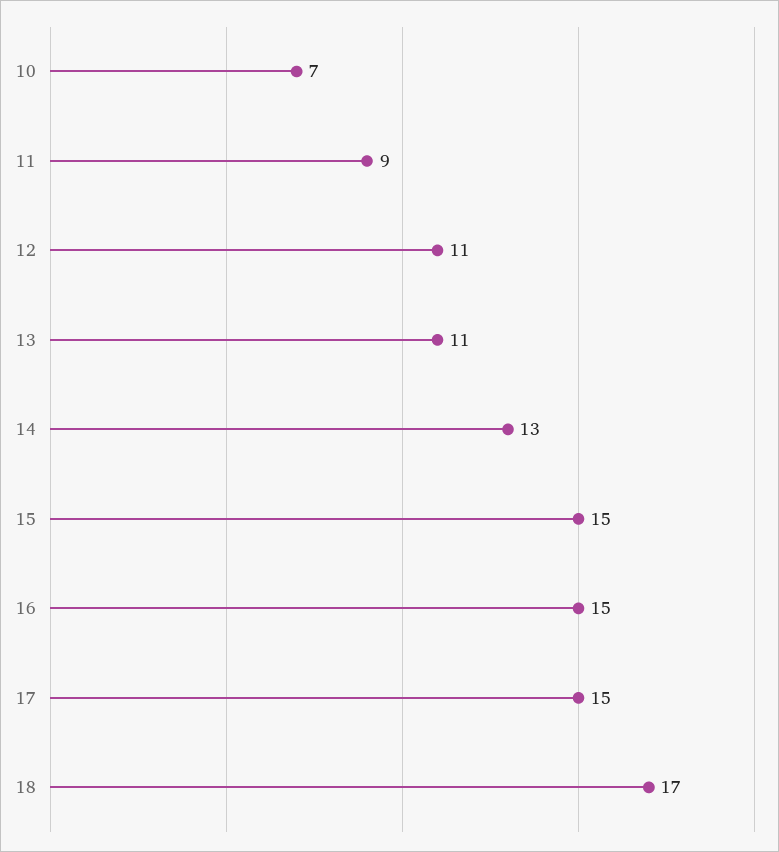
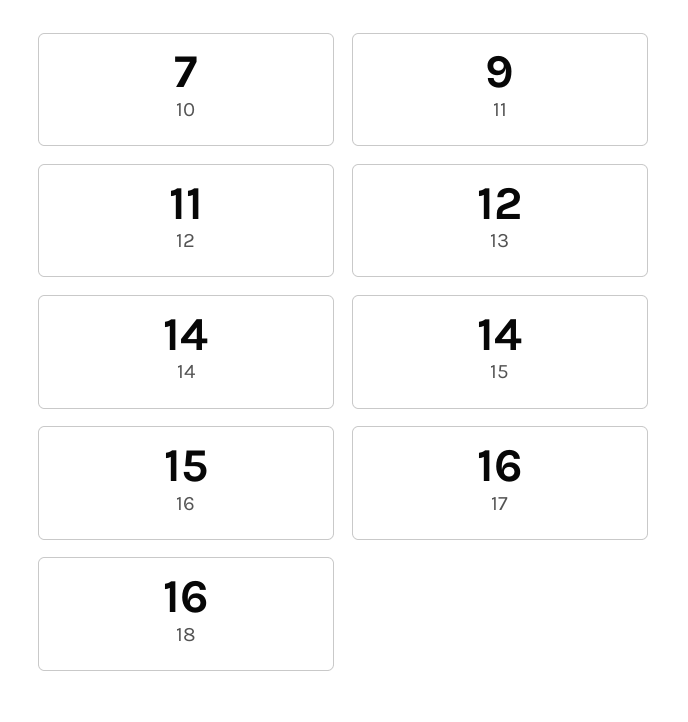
13: 11 -> 12
14: 13 -> 14
15: 15 -> 14
17: 15 -> 16
18: 17 -> 16

